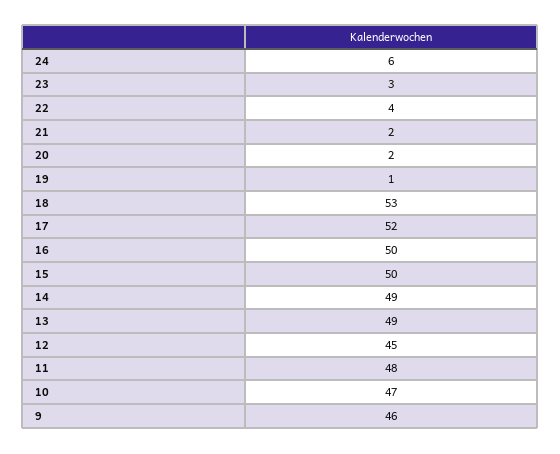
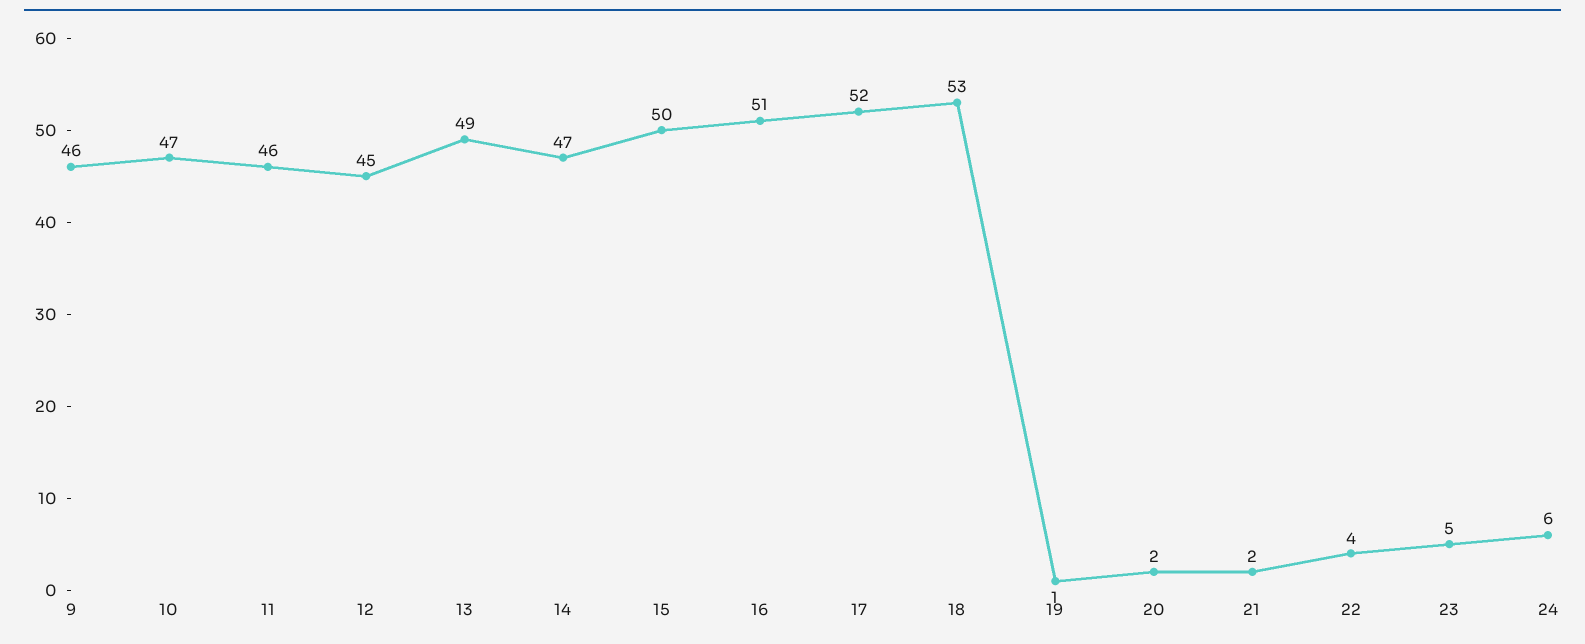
23: 3 -> 5
16: 50 -> 51
14: 49 -> 47
11: 48 -> 46

